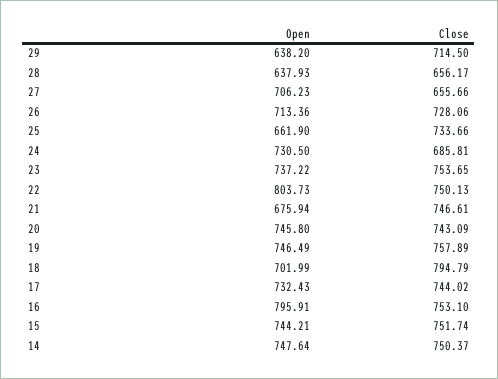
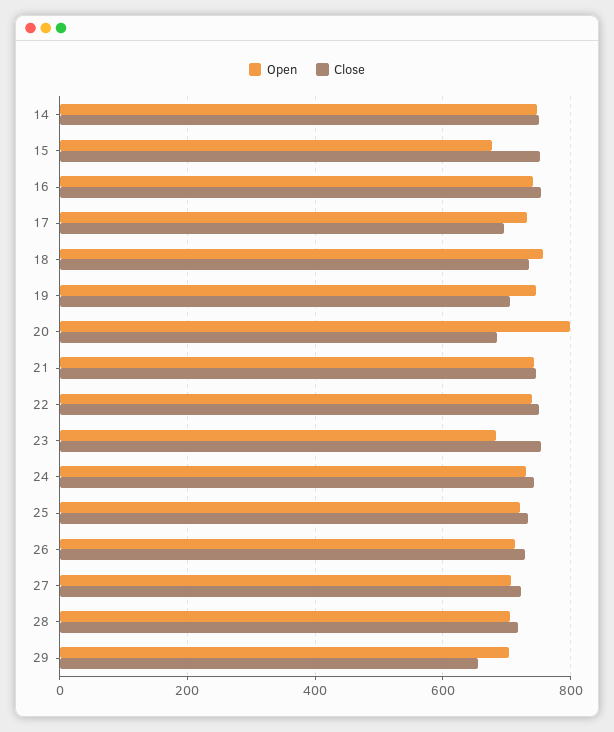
Open, 29: 638.2 -> 700
Close, 29: 714.5 -> 660
Open, 28: 637.93 -> 700
Close, 28: 656.17 -> 720
Close, 27: 655.66 -> 720
Open, 25: 661.9 -> 720
Close, 24: 685.81 -> 740
Open, 23: 737.22 -> 680
Open, 22: 803.73 -> 740
Open, 21: 675.94 -> 740
Open, 20: 745.8 -> 800
Close, 20: 743.09 -> 680
Close, 19: 757.89 -> 700
Open, 18: 701.99 -> 760
Close, 18: 794.79 -> 740
Close, 17: 744.02 -> 700
Open, 16: 795.91 -> 740
Open, 15: 744.21 -> 680

